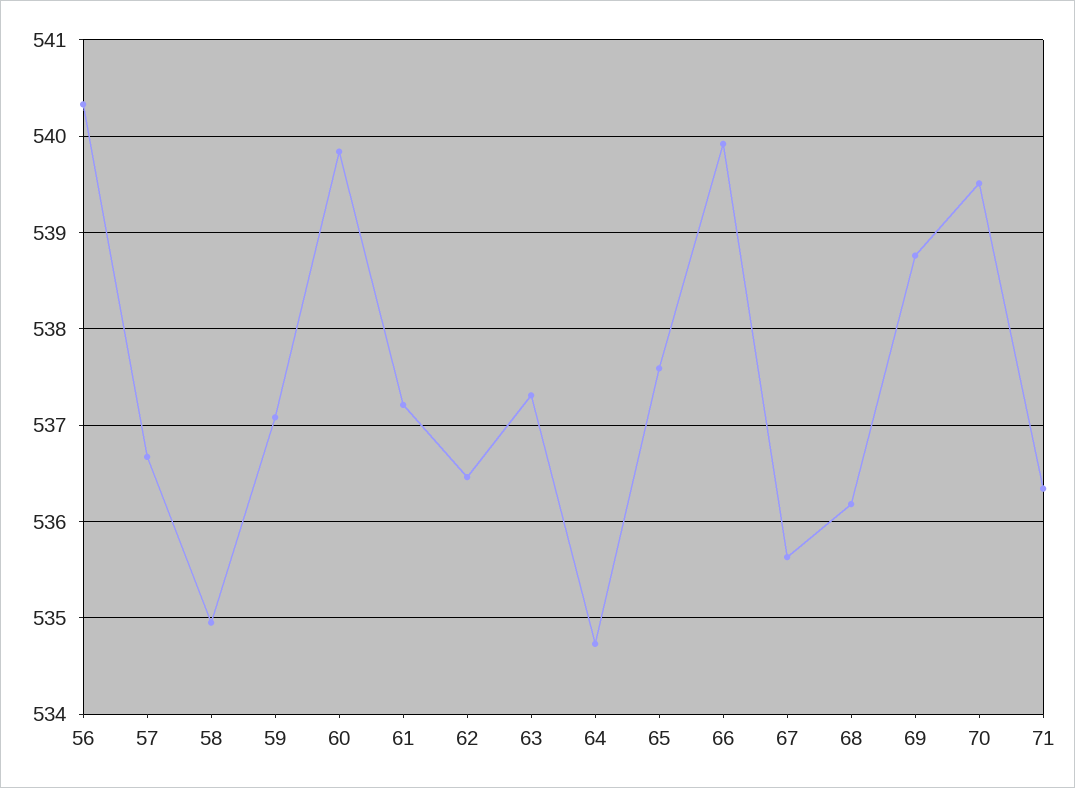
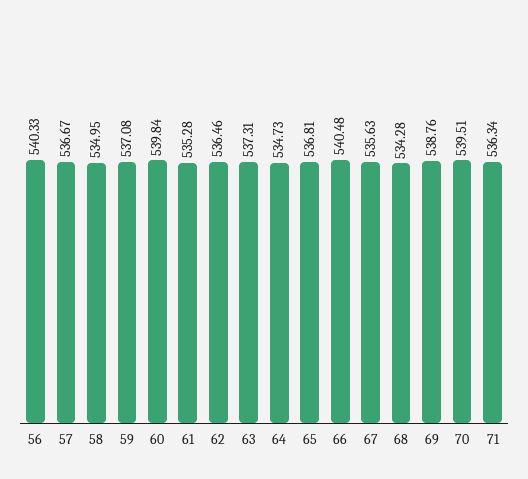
61: 537.2 -> 535.28
65: 537.6 -> 536.81
66: 539.9 -> 540.48
68: 536.2 -> 534.28

